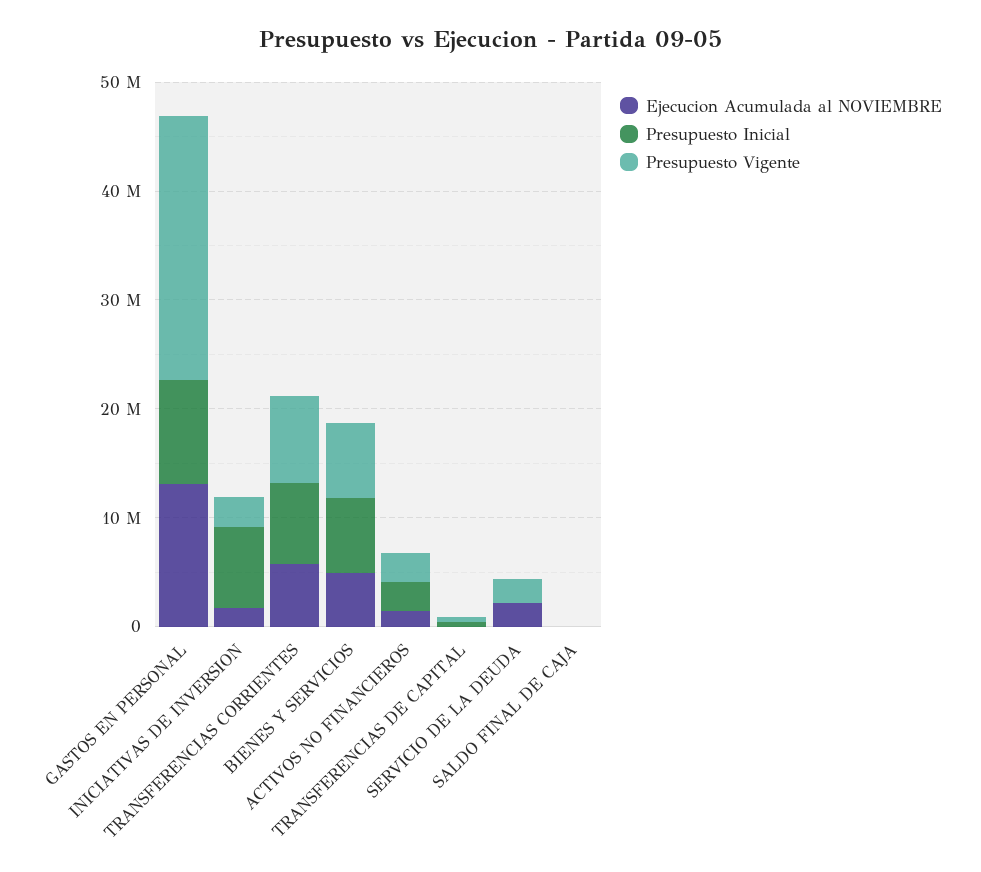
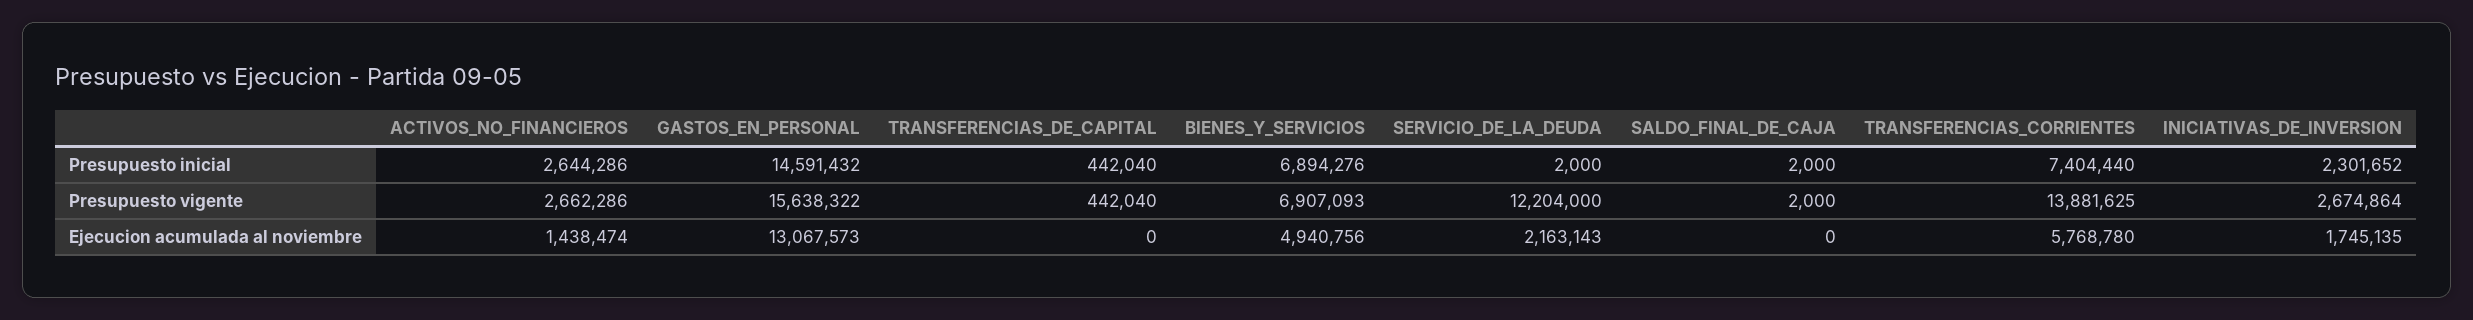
Presupuesto Inicial, GASTOS EN PERSONAL: 10000000 -> 14591432
Presupuesto Vigente, GASTOS EN PERSONAL: 24000000 -> 15638322
Presupuesto Inicial, INICIATIVAS DE INVERSION: 8000000 -> 2301652
Presupuesto Vigente, TRANSFERENCIAS CORRIENTES: 8000000 -> 13881625
Presupuesto Vigente, SERVICIO DE LA DEUDA: 2000000 -> 12204000

